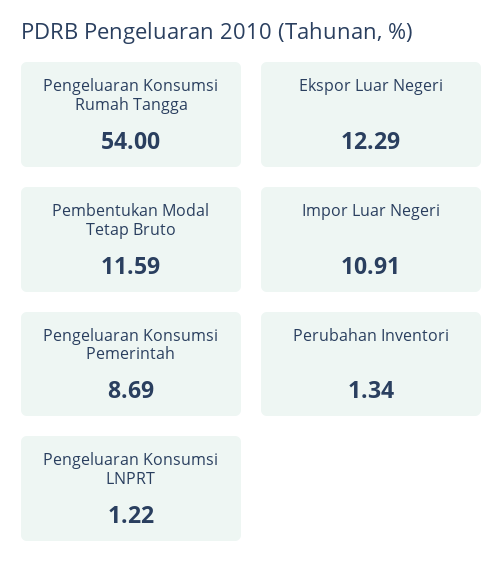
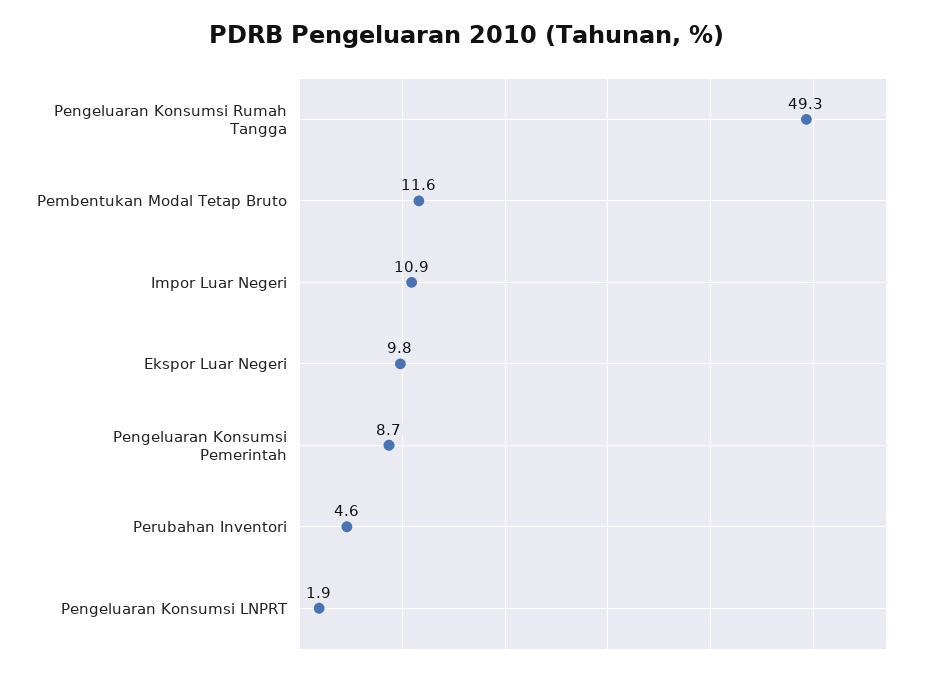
Pengeluaran Konsumsi Rumah Tangga: 54 -> 49.3
Ekspor Luar Negeri: 12.29 -> 9.8
Perubahan Inventori: 1.34 -> 4.6
Pengeluaran Konsumsi LNPRT: 1.22 -> 1.9

